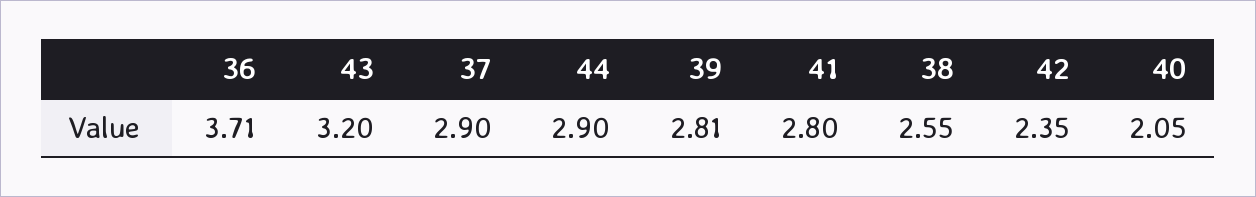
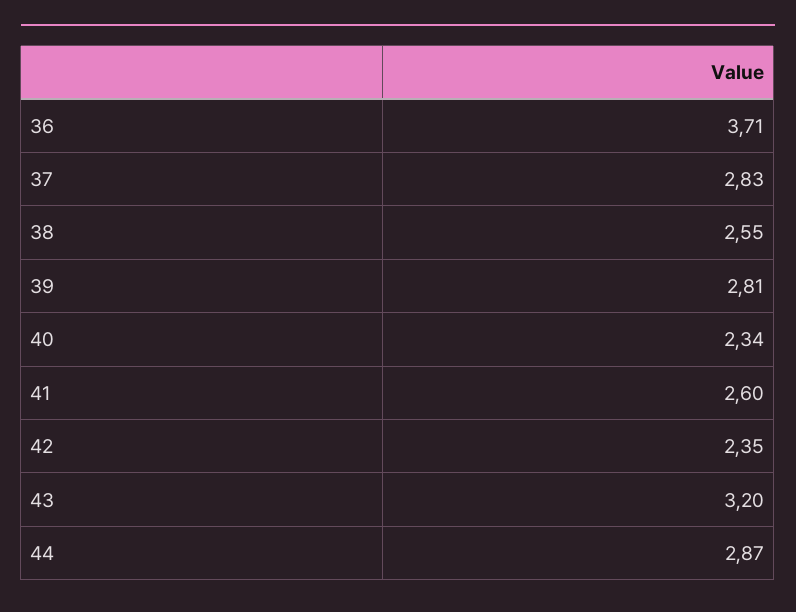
37: 2.9 -> 2.83
44: 2.9 -> 2.87
41: 2.8 -> 2.6
40: 2.05 -> 2.34

